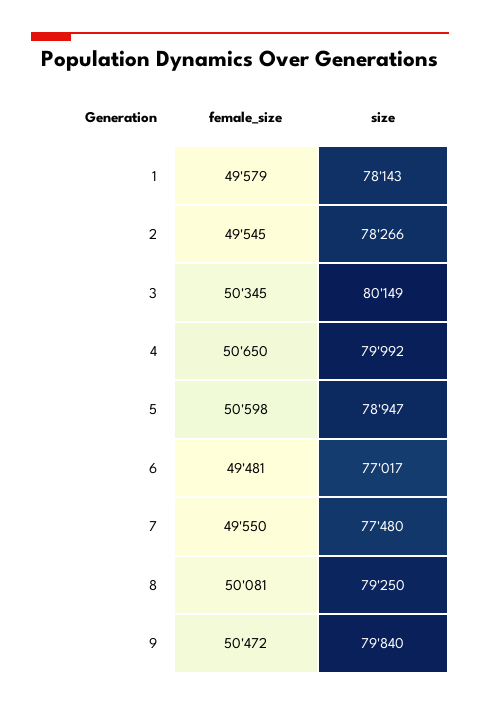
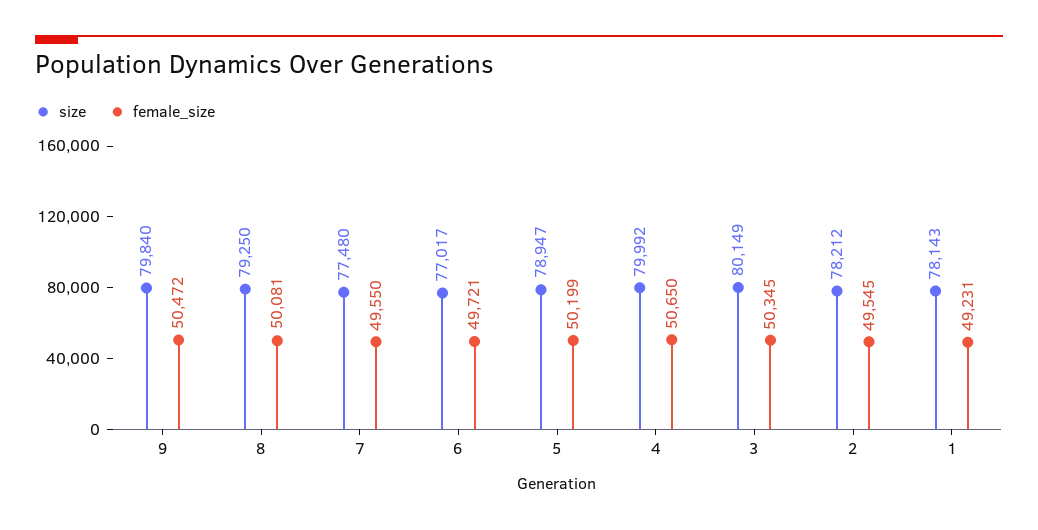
female_size, 1: 49579 -> 49231
size, 2: 78266 -> 78212
female_size, 5: 50598 -> 50199
female_size, 6: 49481 -> 49721

